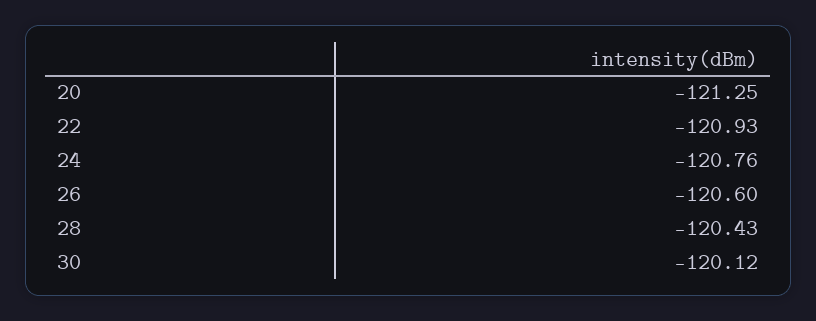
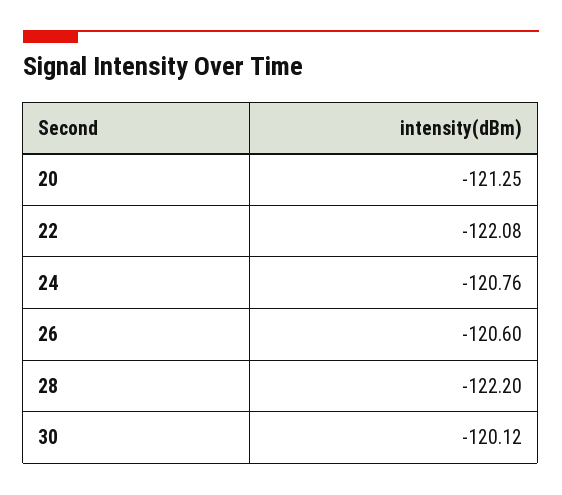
22: -120.93 -> -122.08
28: -120.43 -> -122.2

